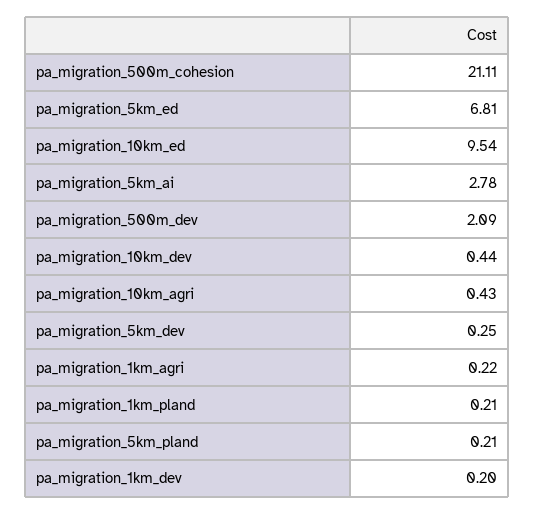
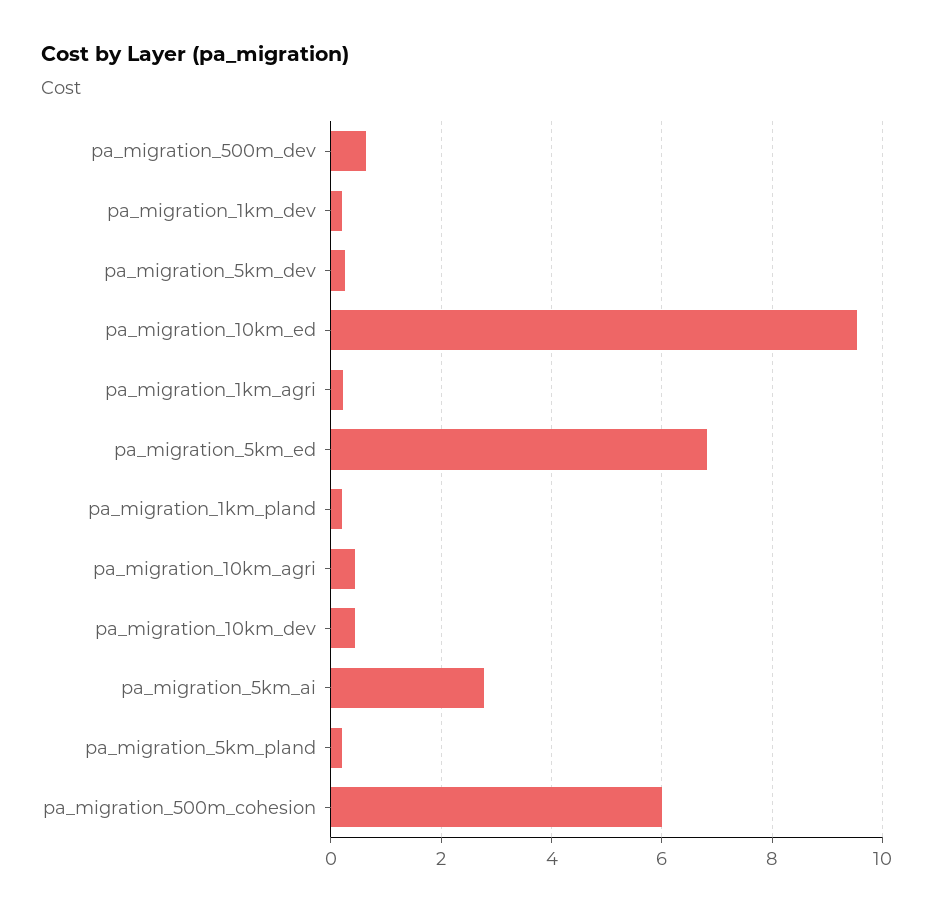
pa_migration_500m_cohesion: 21.11 -> 6
pa_migration_500m_dev: 2.09 -> 0.6

